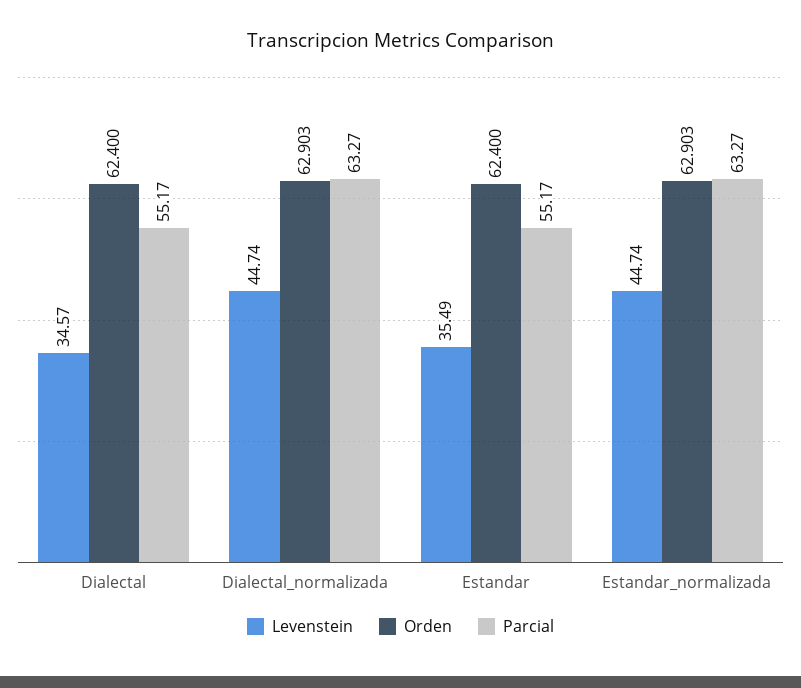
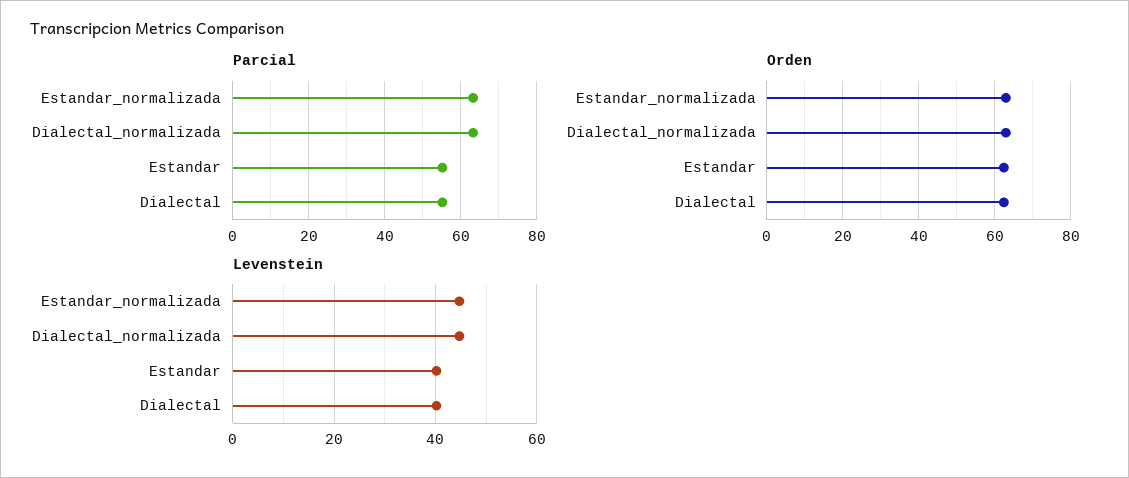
Levenstein, Dialectal: 34.57 -> 40
Levenstein, Estandar: 35.49 -> 40

